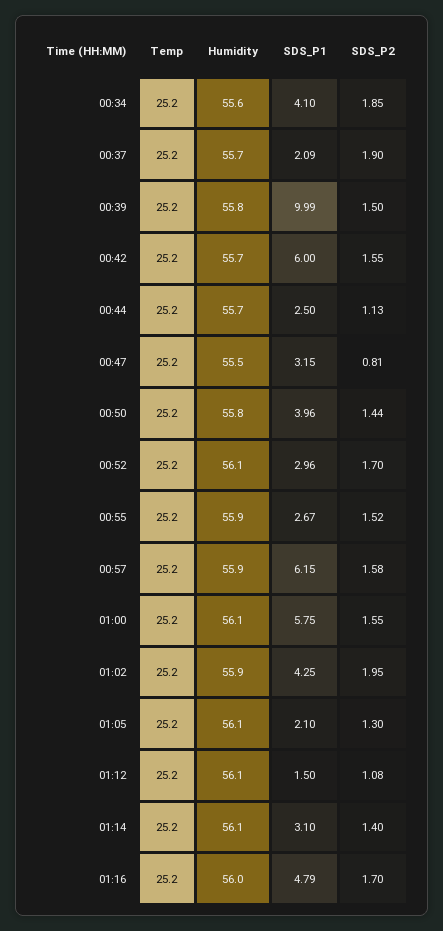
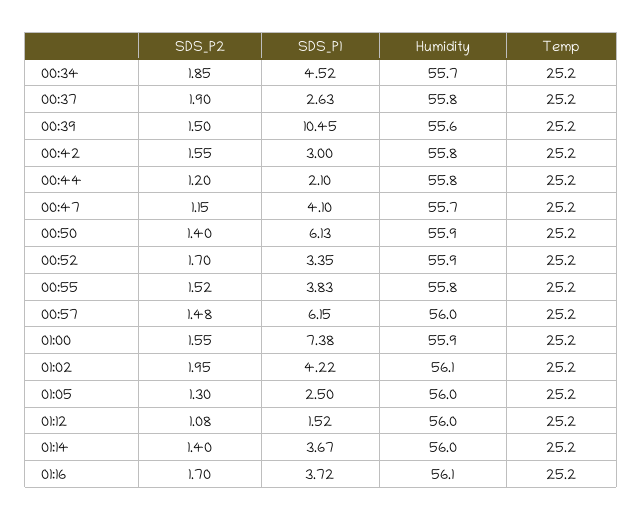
Humidity, 00:34: 55.6 -> 55.7
SDS_P1, 00:34: 4.1 -> 4.52
Humidity, 00:37: 55.7 -> 55.8
SDS_P1, 00:37: 2.09 -> 2.63
Humidity, 00:39: 55.8 -> 55.6
SDS_P1, 00:39: 9.99 -> 10.45
Humidity, 00:42: 55.7 -> 55.8
SDS_P1, 00:42: 6 -> 3
Humidity, 00:44: 55.7 -> 55.8
SDS_P1, 00:44: 2.5 -> 2.1
SDS_P2, 00:44: 1.13 -> 1.2
Humidity, 00:47: 55.5 -> 55.7
SDS_P1, 00:47: 3.15 -> 4.1
SDS_P2, 00:47: 0.81 -> 1.15
Humidity, 00:50: 55.8 -> 55.9
SDS_P1, 00:50: 3.96 -> 6.13
SDS_P2, 00:50: 1.44 -> 1.4
Humidity, 00:52: 56.1 -> 55.9
SDS_P1, 00:52: 2.96 -> 3.35
Humidity, 00:55: 55.9 -> 55.8
SDS_P1, 00:55: 2.67 -> 3.83
Humidity, 00:57: 55.9 -> 56
SDS_P2, 00:57: 1.58 -> 1.48
Humidity, 01:00: 56.1 -> 55.9
SDS_P1, 01:00: 5.75 -> 7.38
Humidity, 01:02: 55.9 -> 56.1
SDS_P1, 01:02: 4.25 -> 4.22
Humidity, 01:05: 56.1 -> 56
SDS_P1, 01:05: 2.1 -> 2.5
Humidity, 01:12: 56.1 -> 56
SDS_P1, 01:12: 1.5 -> 1.52
Humidity, 01:14: 56.1 -> 56
SDS_P1, 01:14: 3.1 -> 3.67
Humidity, 01:16: 56 -> 56.1
SDS_P1, 01:16: 4.79 -> 3.72

